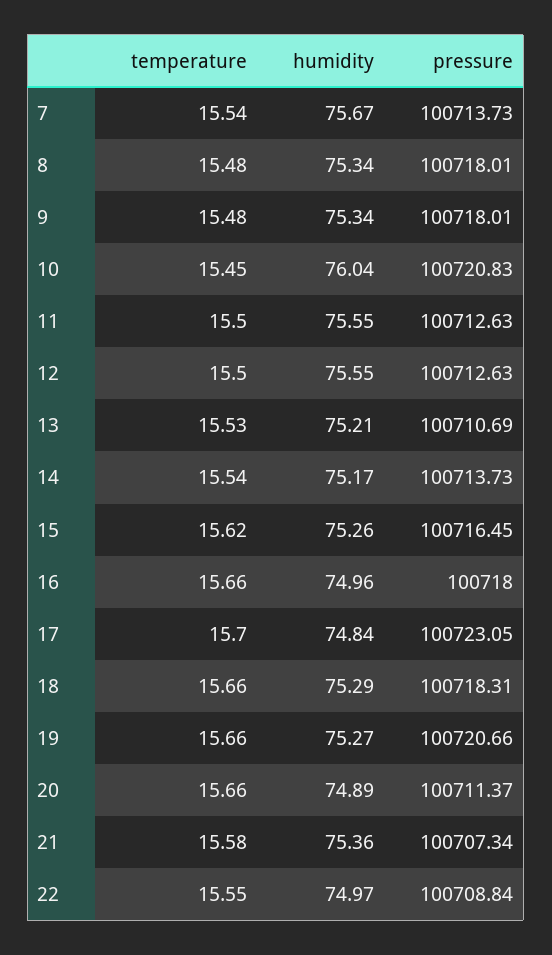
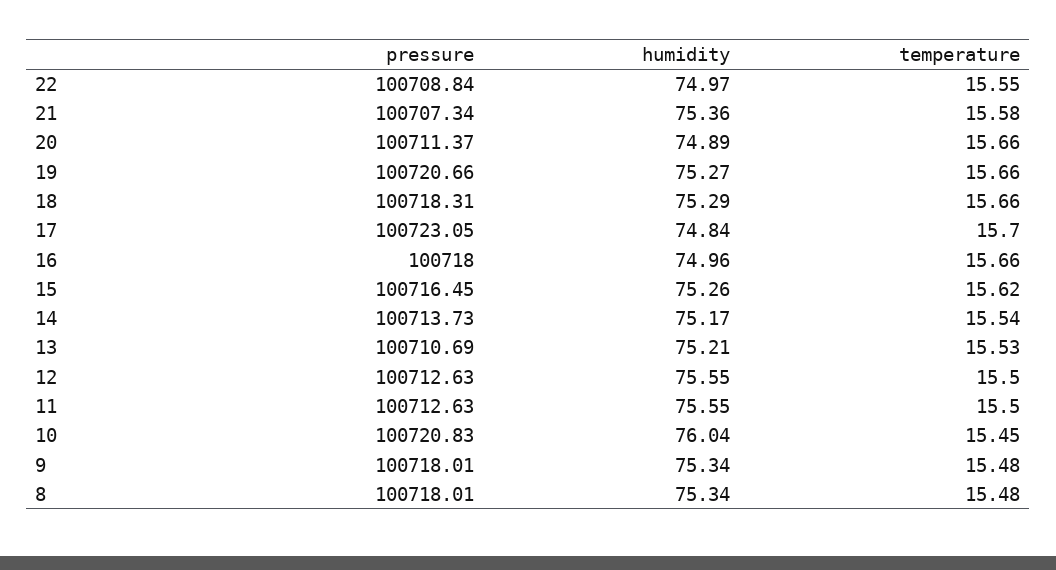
temperature, 7: 15.54 -> none
humidity, 7: 75.67 -> none
pressure, 7: 100713.73 -> none

